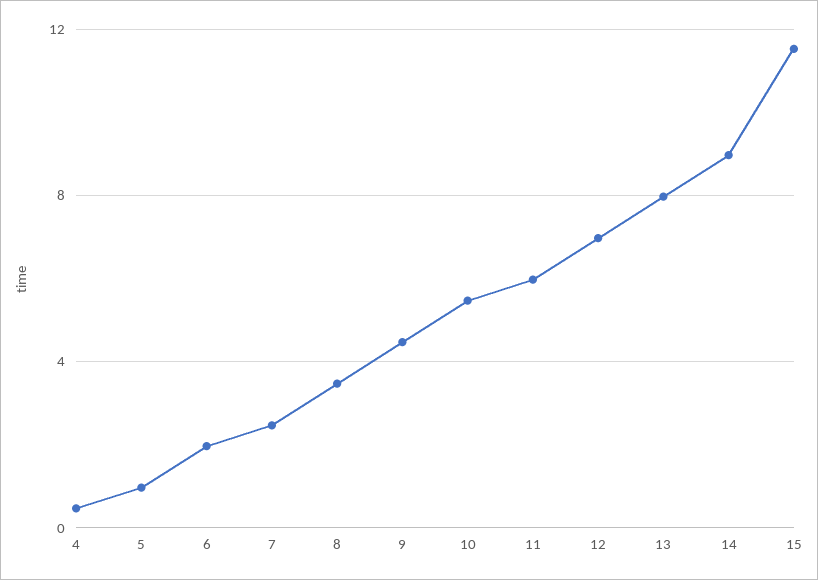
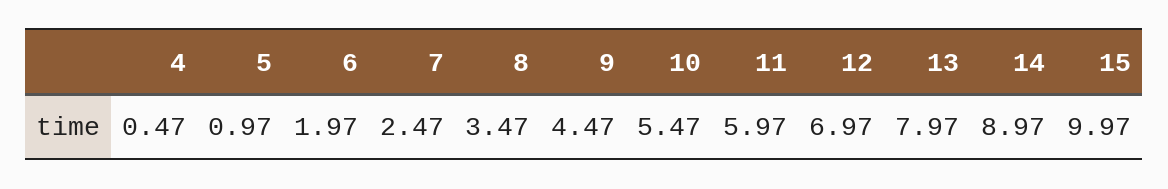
15: 11.5 -> 9.97

